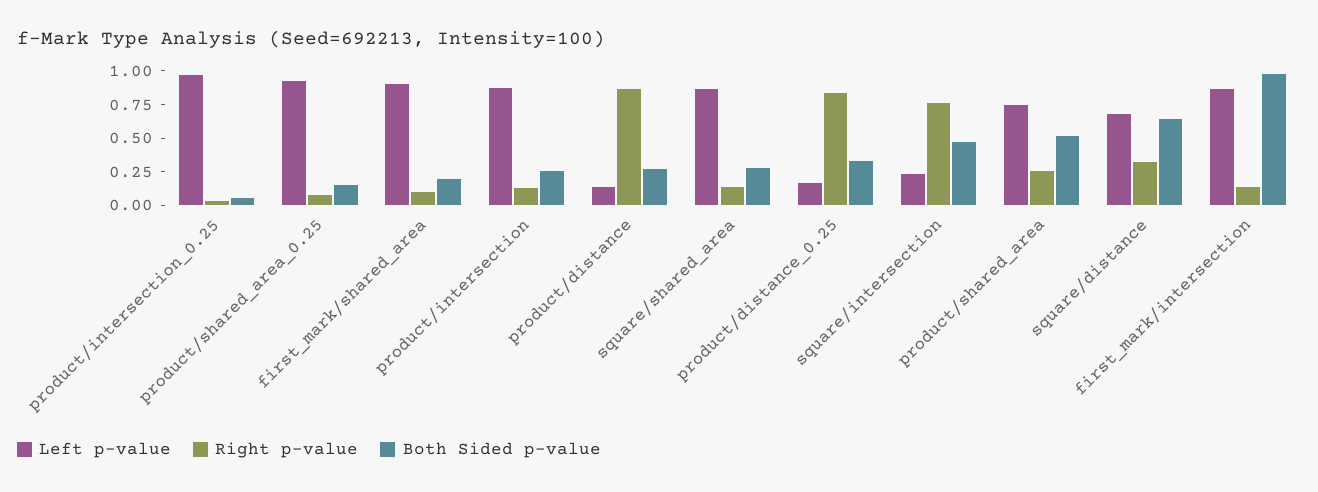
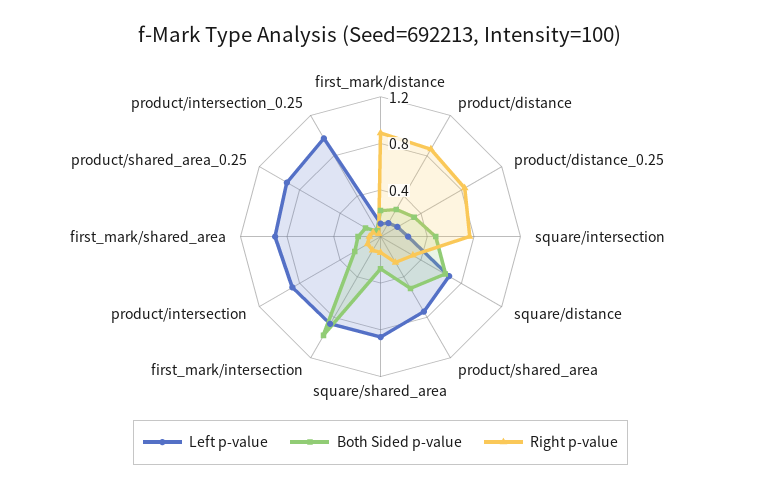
Left p-value, first_mark/distance: none -> 0.1
Both Sided p-value, first_mark/distance: none -> 0.2
Right p-value, first_mark/distance: none -> 0.9

